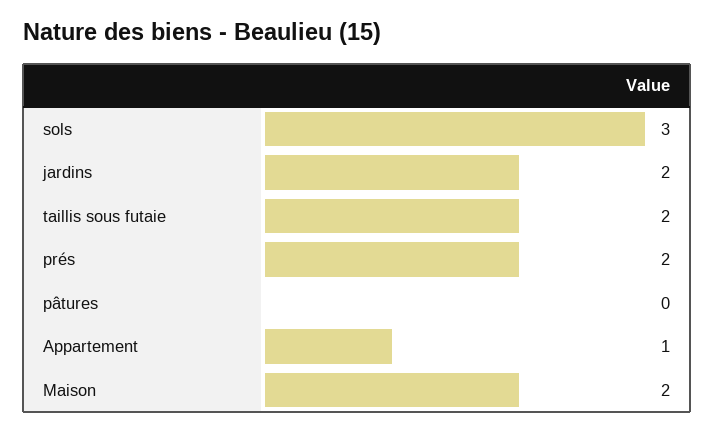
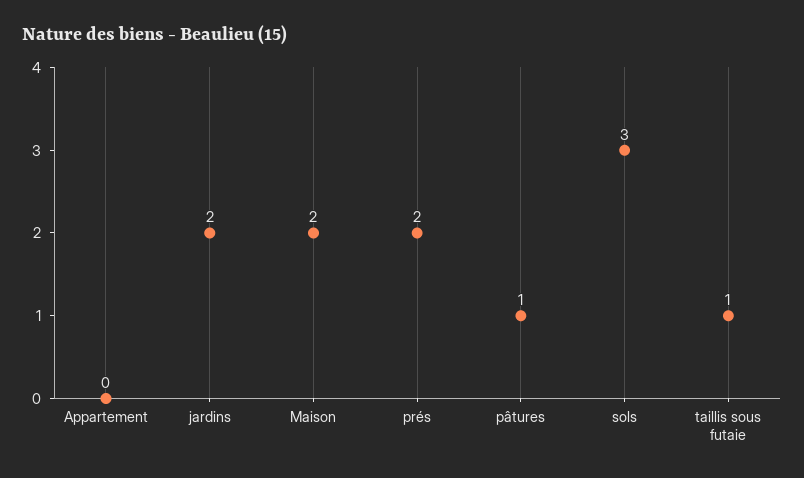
taillis sous futaie: 2 -> 1
pâtures: 0 -> 1
Appartement: 1 -> 0

